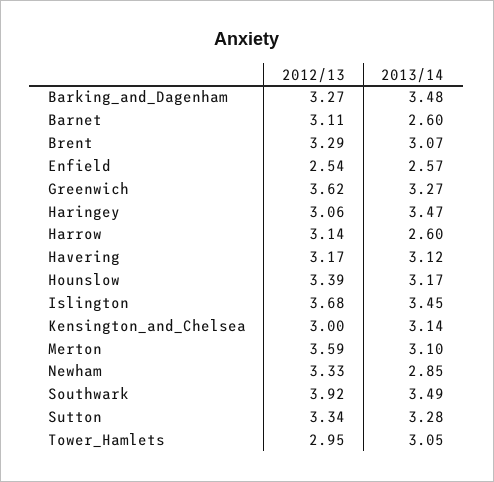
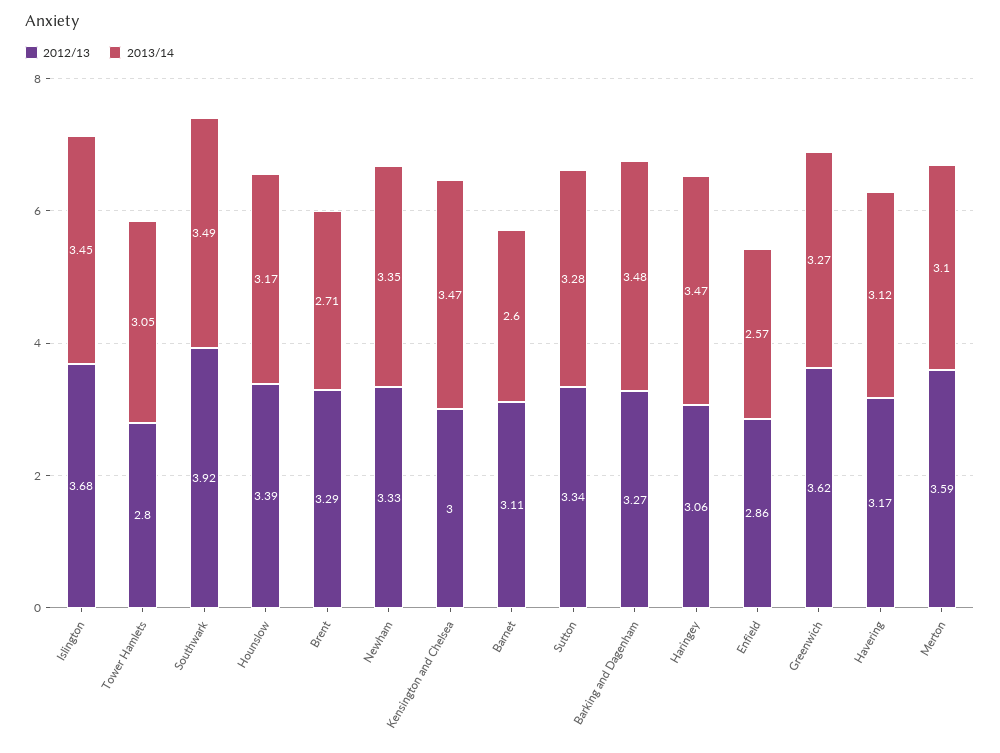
2013/14, Brent: 3.07 -> 2.71
2012/13, Enfield: 2.54 -> 2.86
2012/13, Harrow: 3.14 -> none
2013/14, Harrow: 2.6 -> none
2013/14, Kensington_and_Chelsea: 3.14 -> 3.47
2013/14, Newham: 2.85 -> 3.35
2012/13, Tower_Hamlets: 2.95 -> 2.8

